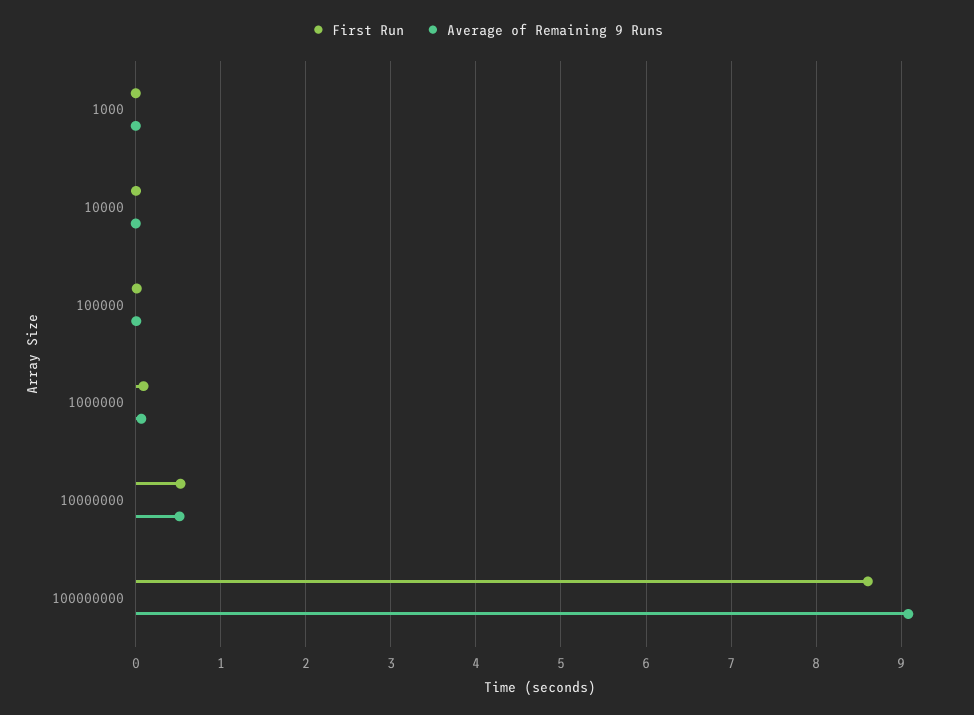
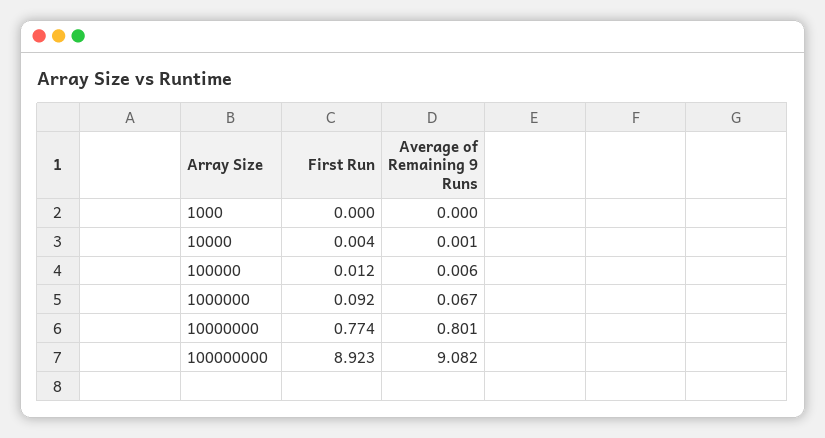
First Run, 10000000: 0.5 -> 0.774
Average of Remaining 9 Runs, 10000000: 0.5 -> 0.801
First Run, 100000000: 8.6 -> 8.923

